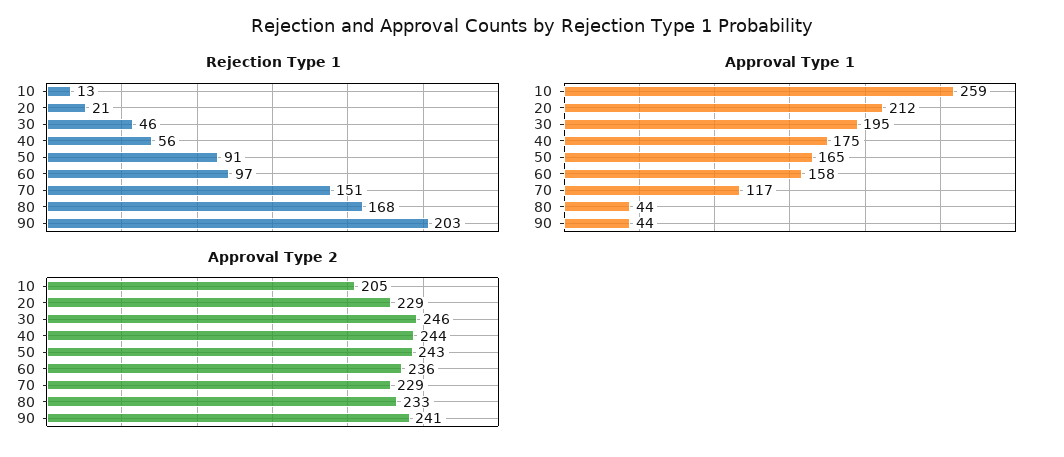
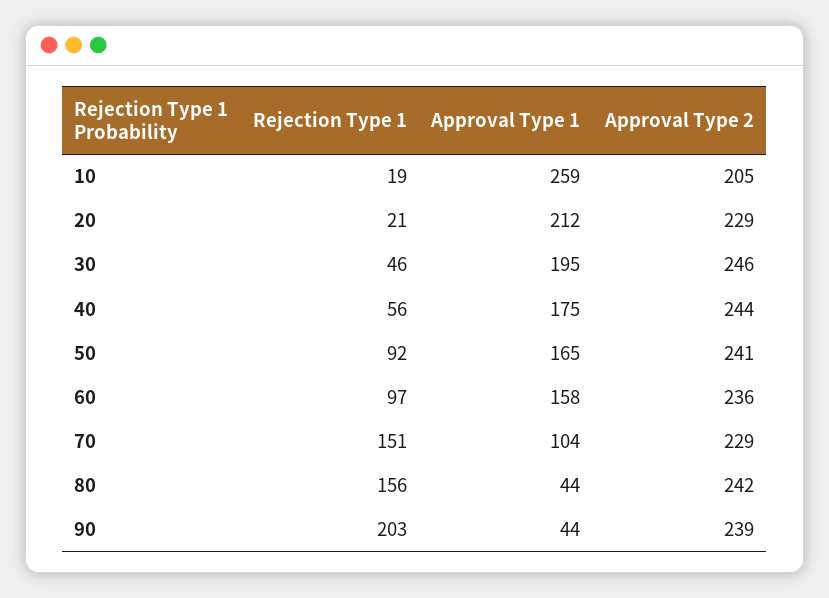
Rejection Type 1, 10: 13 -> 19
Rejection Type 1, 50: 91 -> 92
Rejection Type 1, 80: 168 -> 156
Approval Type 1, 70: 117 -> 104
Approval Type 2, 50: 243 -> 241
Approval Type 2, 80: 233 -> 242
Approval Type 2, 90: 241 -> 239

